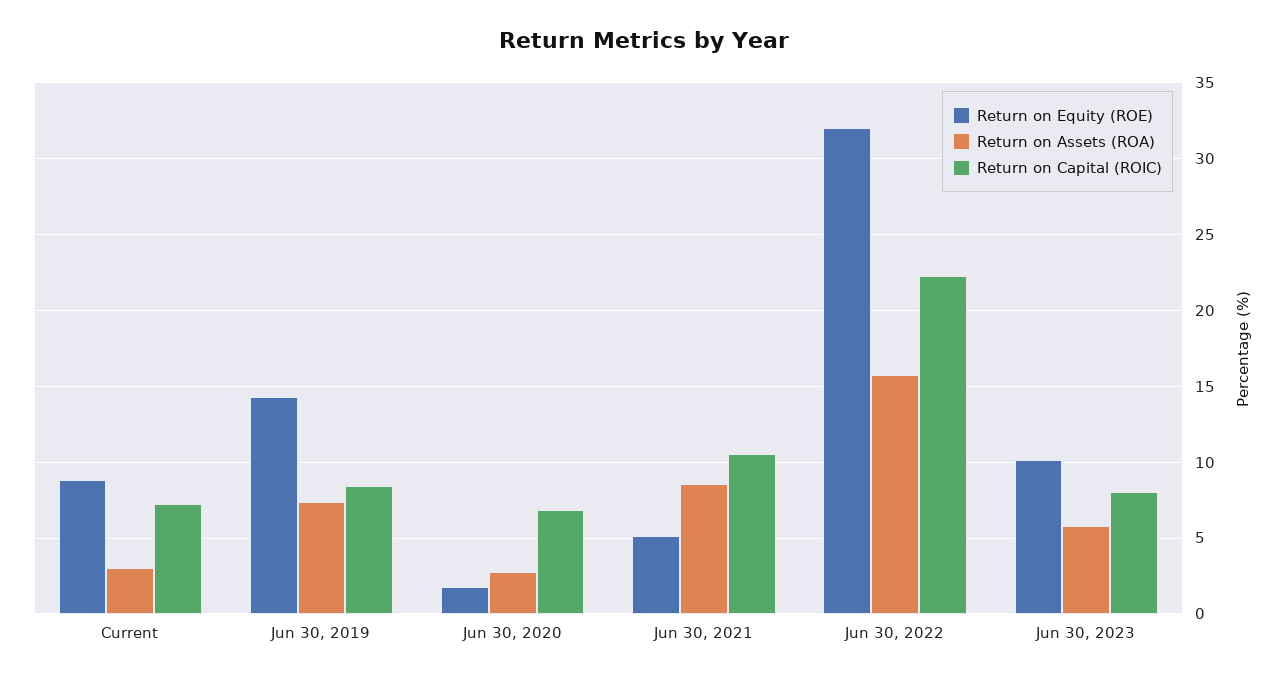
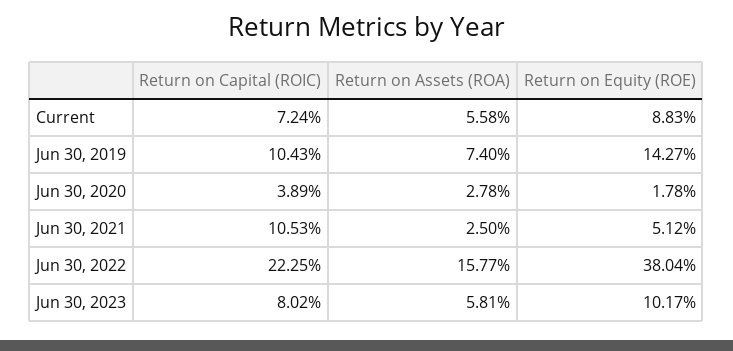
Return on Assets (ROA), Current: 3 -> 5.58
Return on Capital (ROIC), Jun 30, 2019: 8.5 -> 10.43
Return on Capital (ROIC), Jun 30, 2020: 7 -> 3.89
Return on Assets (ROA), Jun 30, 2021: 8.5 -> 2.5
Return on Equity (ROE), Jun 30, 2022: 32 -> 38.04

